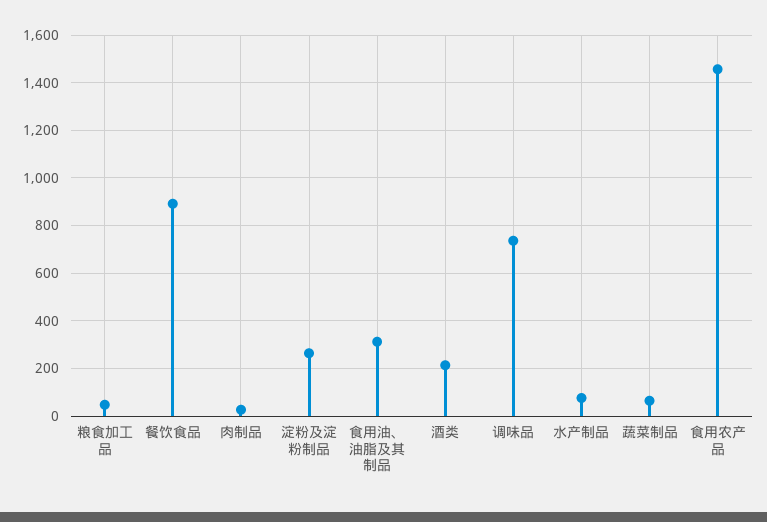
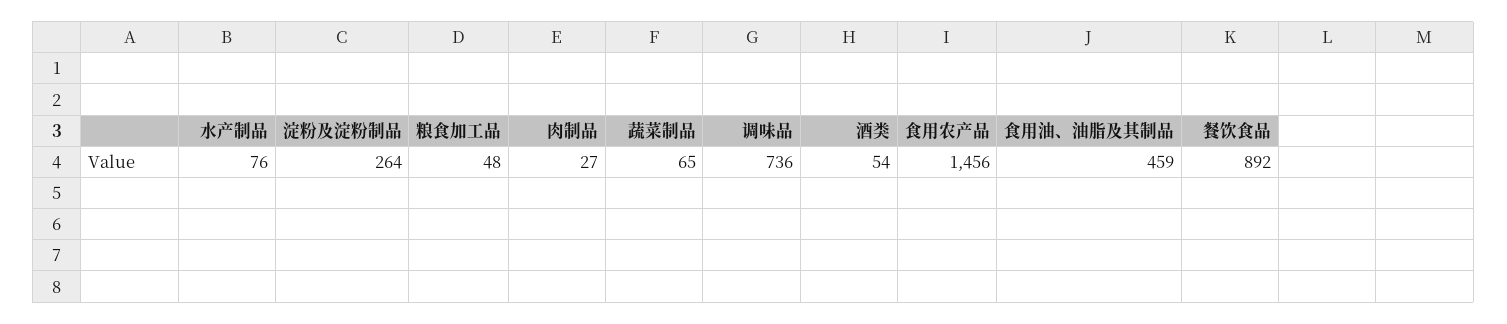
食用油、油脂及其制品: 300 -> 459
酒类: 200 -> 54

